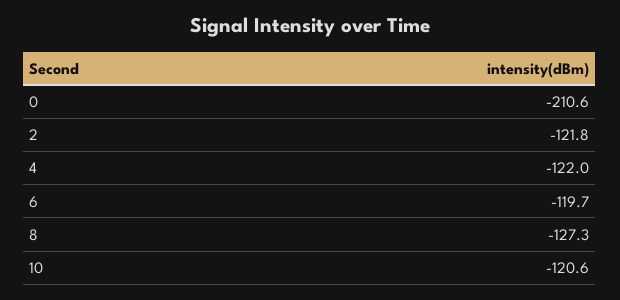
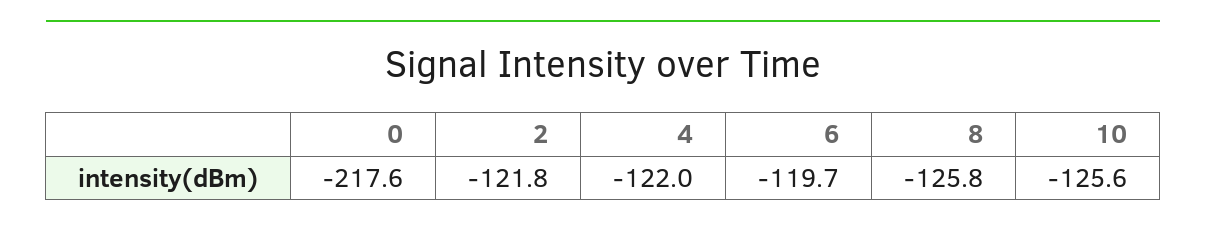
0: -210.6 -> -217.6
8: -127.3 -> -125.8
10: -120.6 -> -125.6

